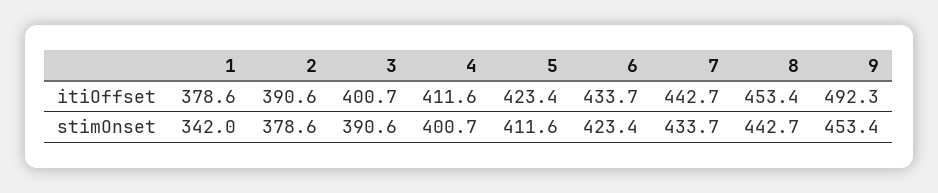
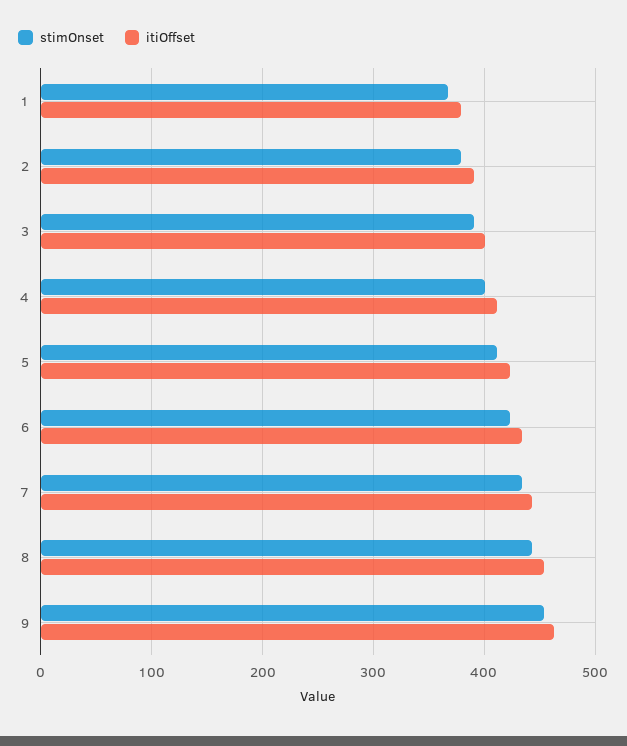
itiOffset, 9: 492.3 -> 460
stimOnset, 1: 342 -> 370

